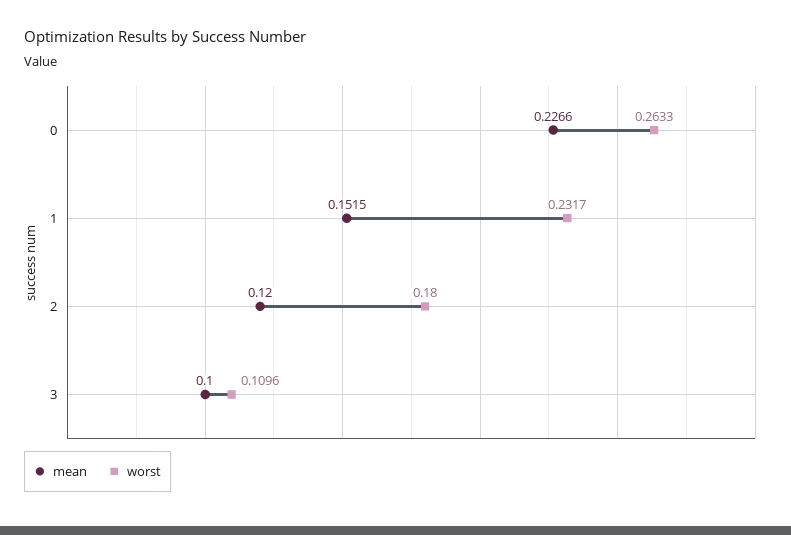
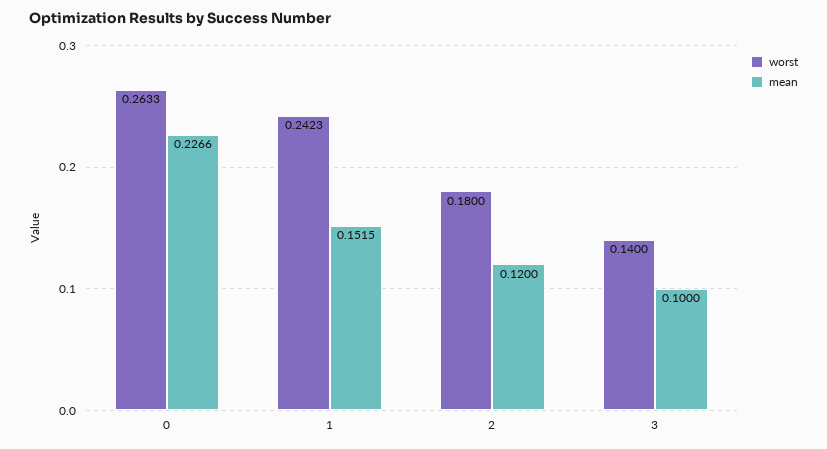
worst, 1: 0.2317 -> 0.2423
worst, 3: 0.1096 -> 0.14

